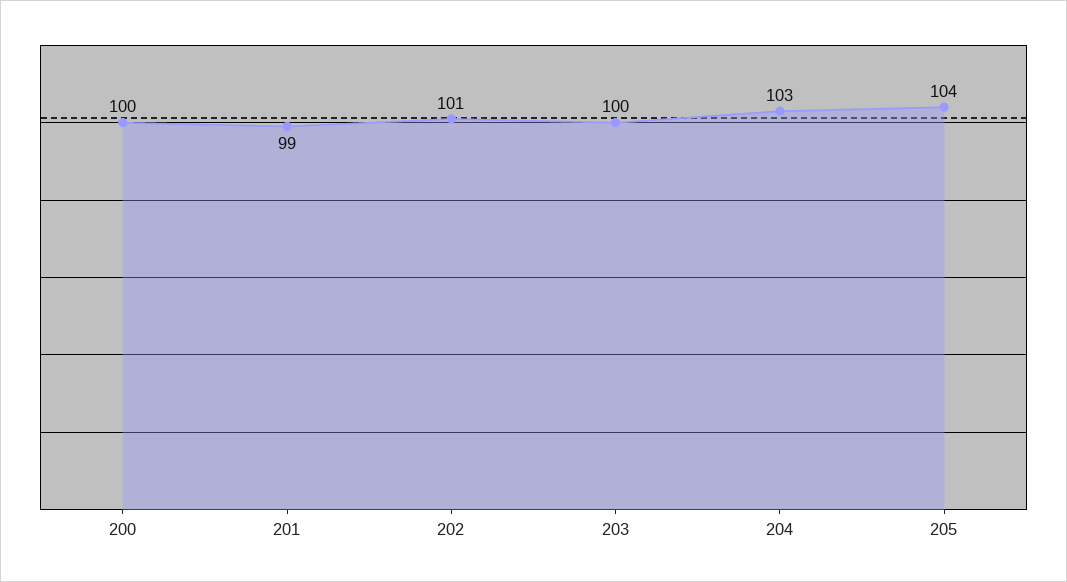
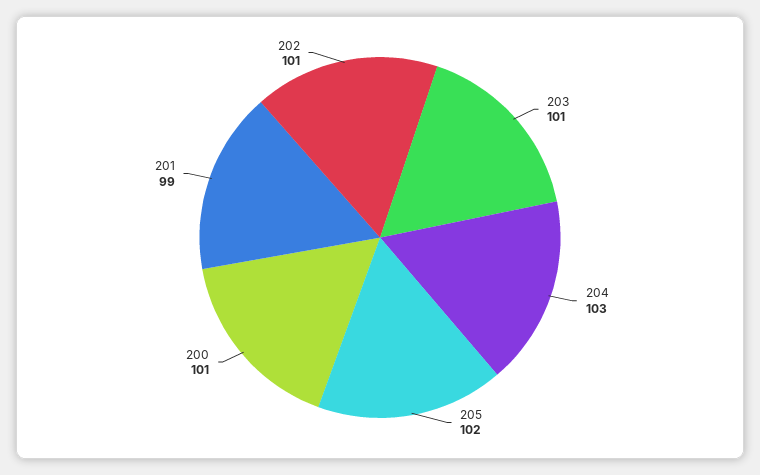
200: 100 -> 101
203: 100 -> 101
205: 104 -> 102

